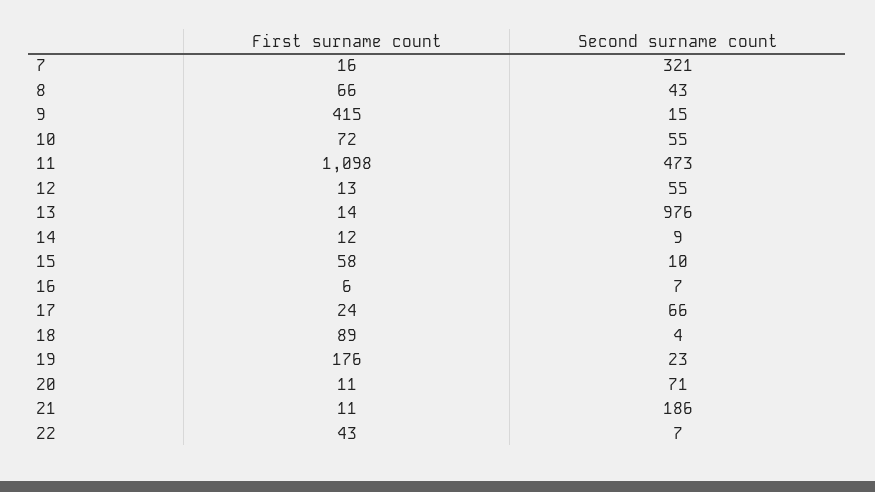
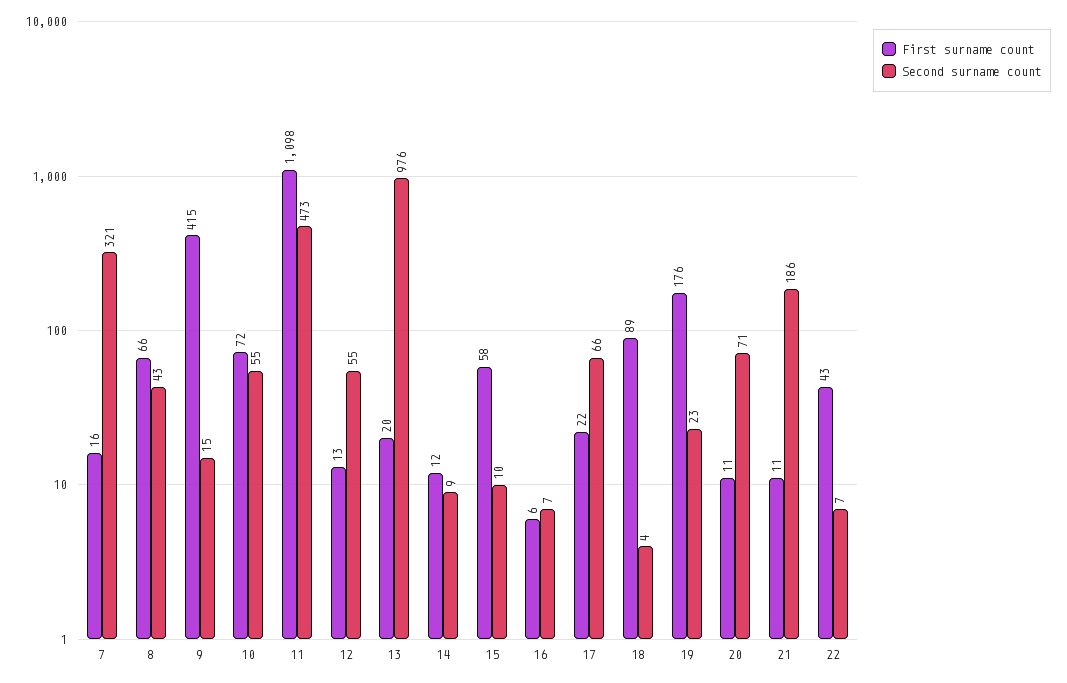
First surname count, 13: 14 -> 20
First surname count, 17: 24 -> 22

